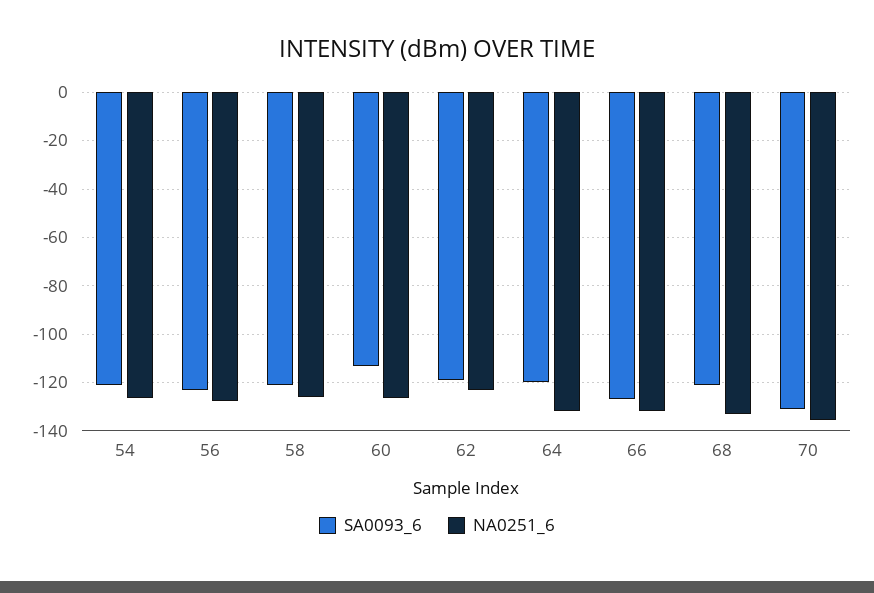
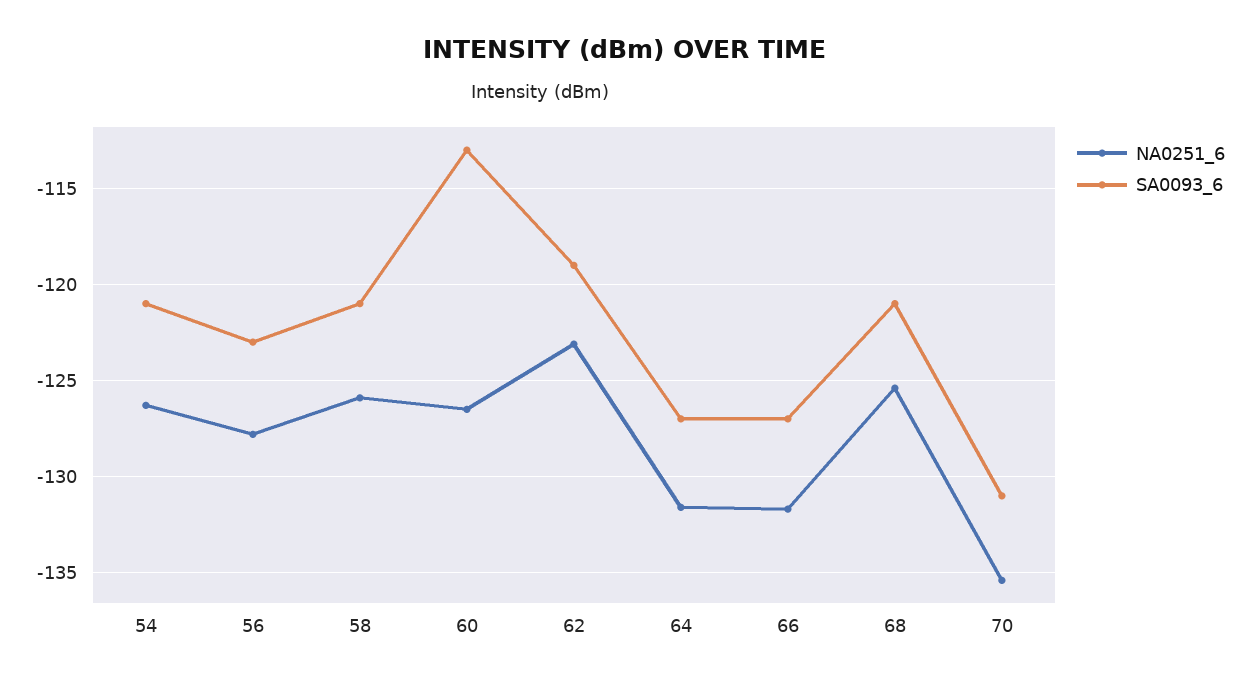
SA0093_6, 64: -120 -> -127
NA0251_6, 68: -132.5 -> -125.5

